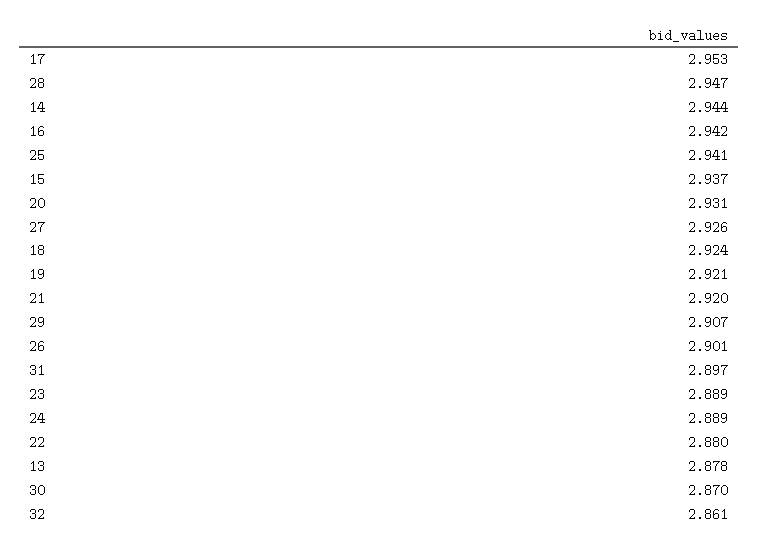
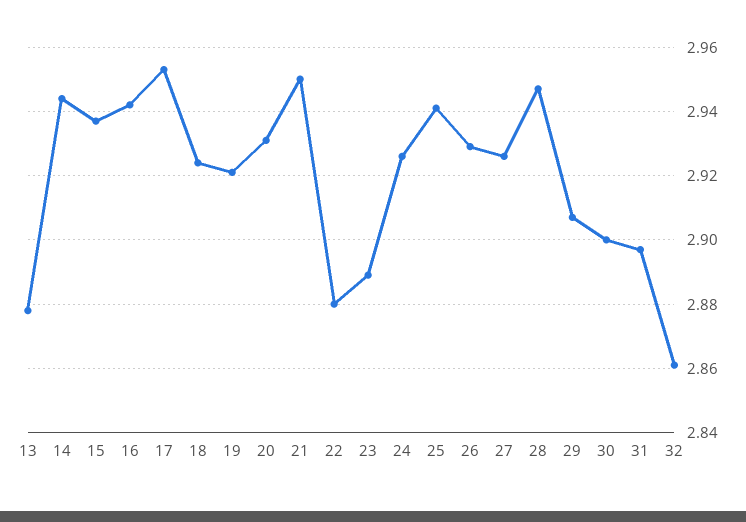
21: 2.92 -> 2.95
26: 2.901 -> 2.93
24: 2.889 -> 2.925
30: 2.87 -> 2.9

